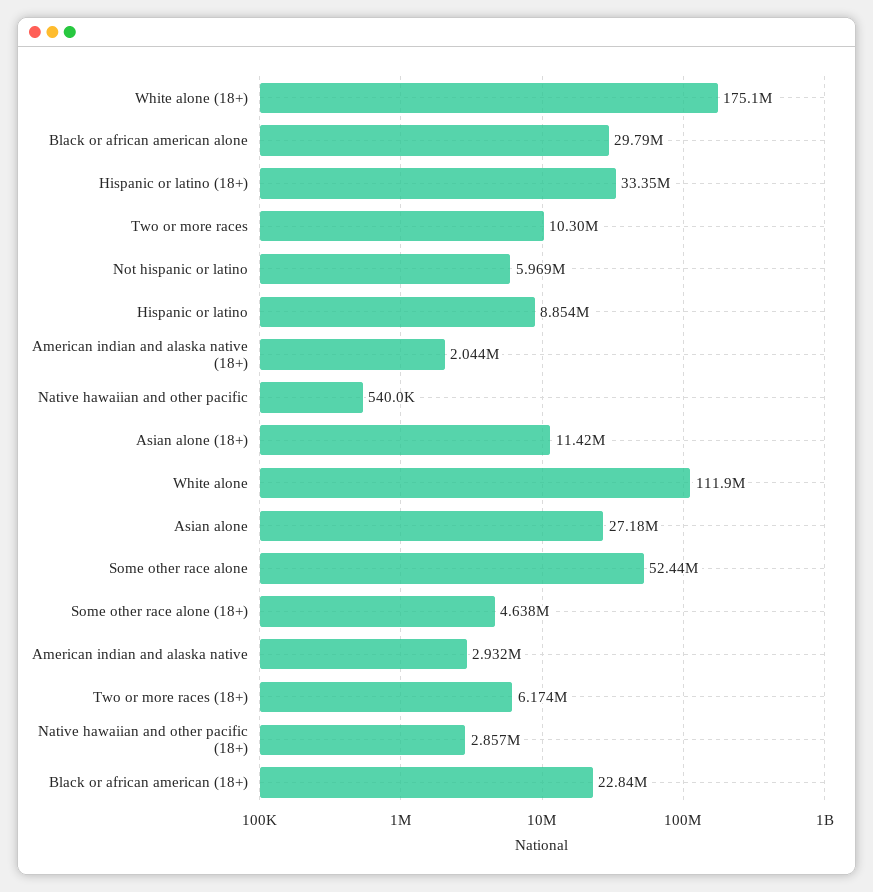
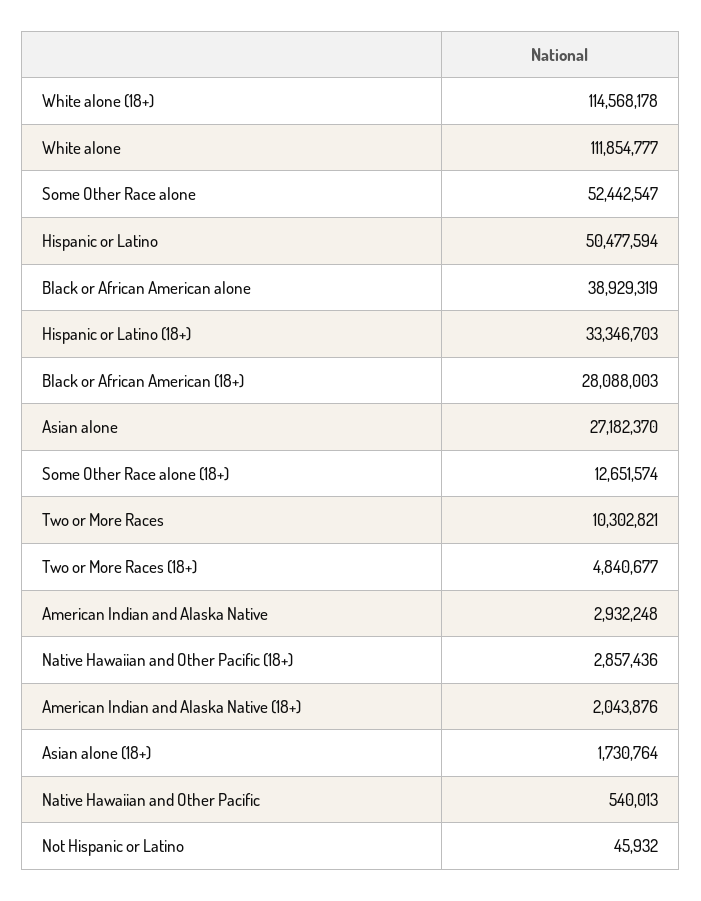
White alone (18+): 175100000 -> 114568178
Black or african american alone: 29790000 -> 38929319
Not hispanic or latino: 5969000 -> 45932
Hispanic or latino: 8854000 -> 50477594
Asian alone (18+): 11420000 -> 1730764
Some other race alone (18+): 4638000 -> 12651574
Two or more races (18+): 6174000 -> 4840677
Black or african american (18+): 22840000 -> 28088003

